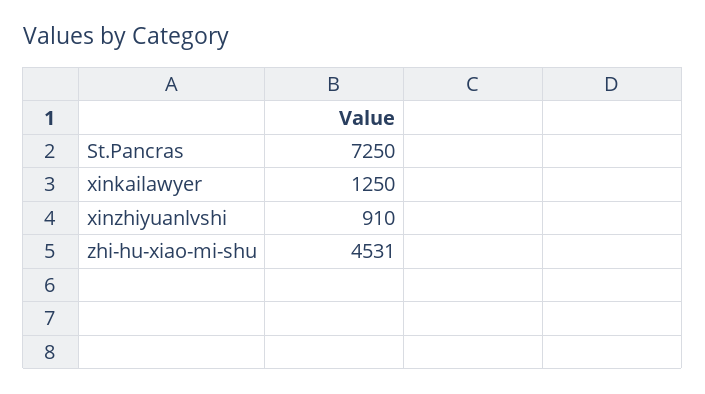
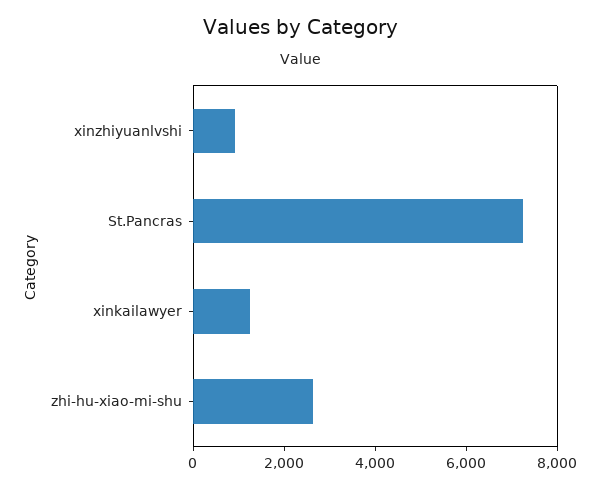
zhi-hu-xiao-mi-shu: 4531 -> 2500

